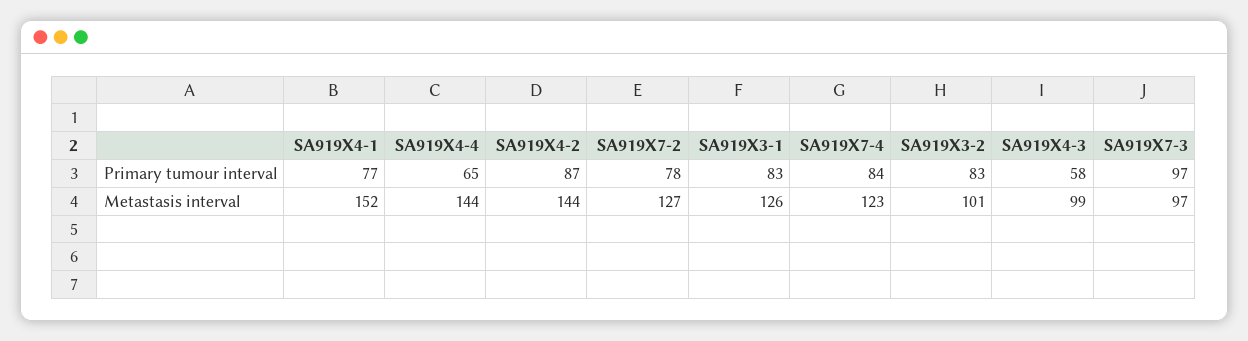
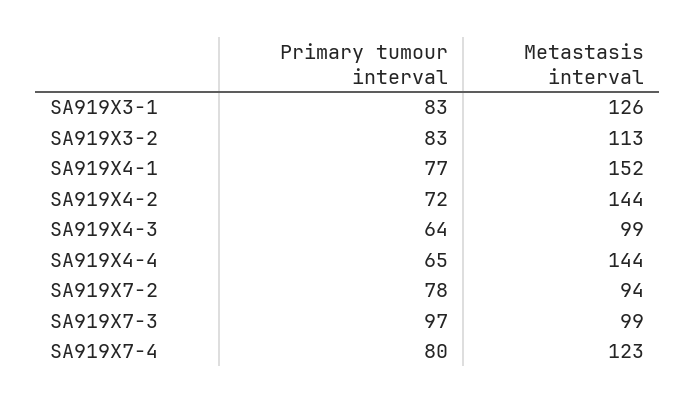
SA919X4-2, Primary tumour interval: 87 -> 72
SA919X7-4, Primary tumour interval: 84 -> 80
SA919X4-3, Primary tumour interval: 58 -> 64
SA919X7-2, Metastasis interval: 127 -> 94
SA919X3-2, Metastasis interval: 101 -> 113
SA919X7-3, Metastasis interval: 97 -> 99

